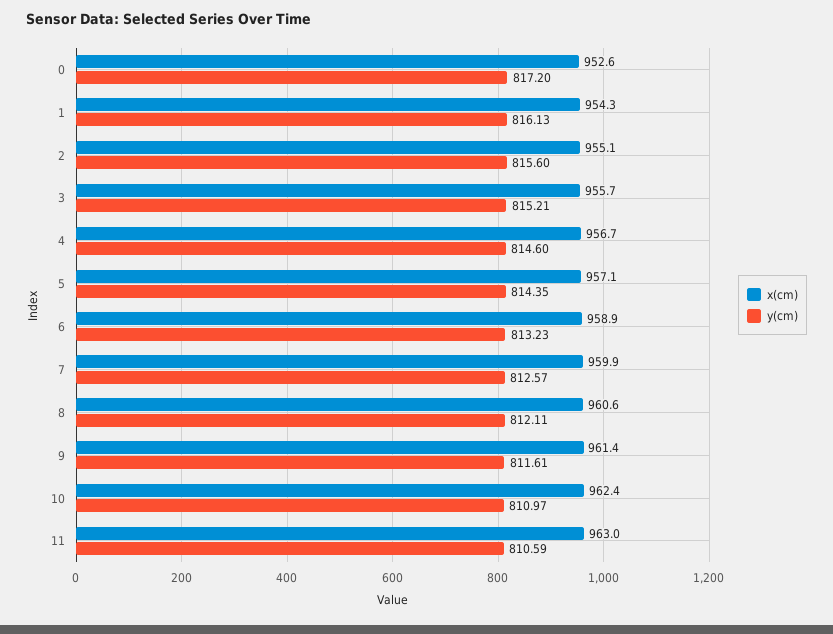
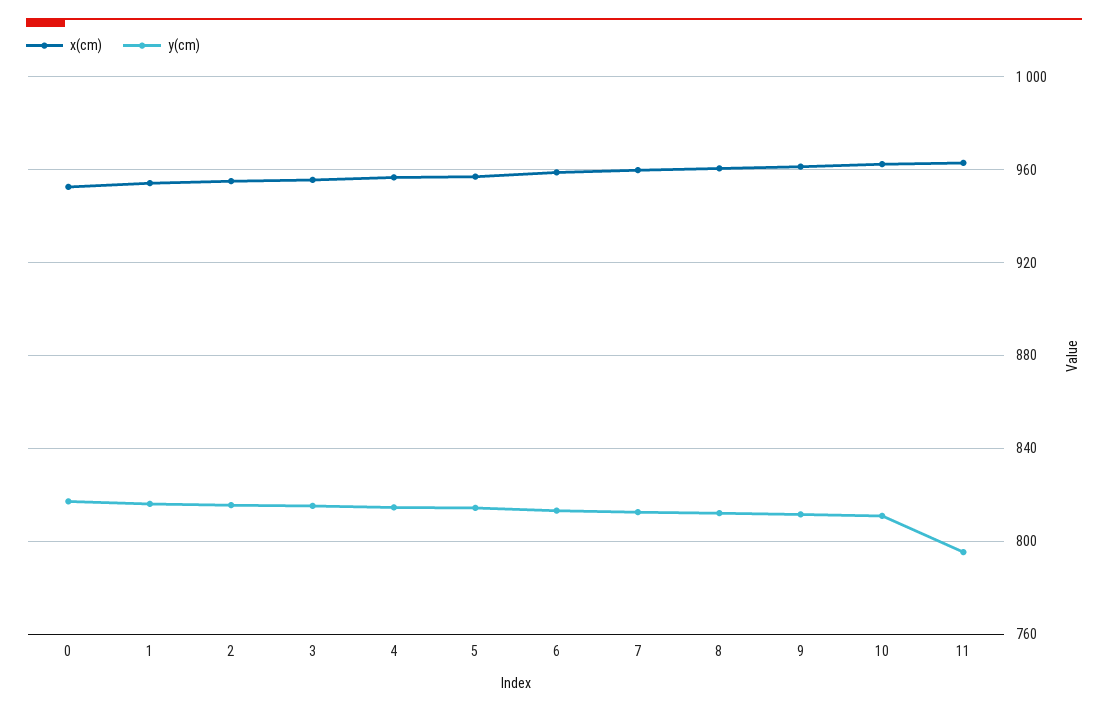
y(cm), 11: 810.59 -> 795

